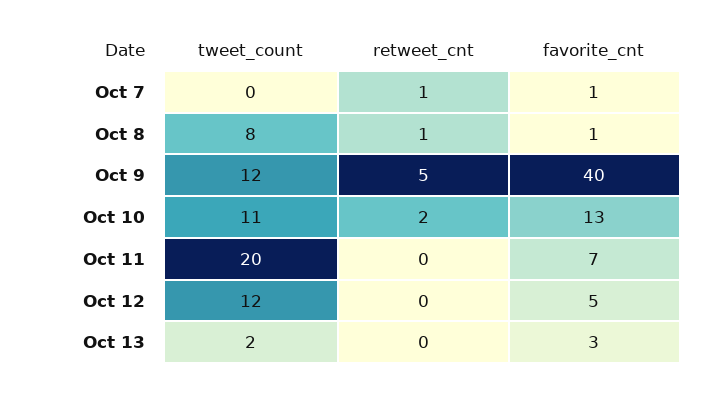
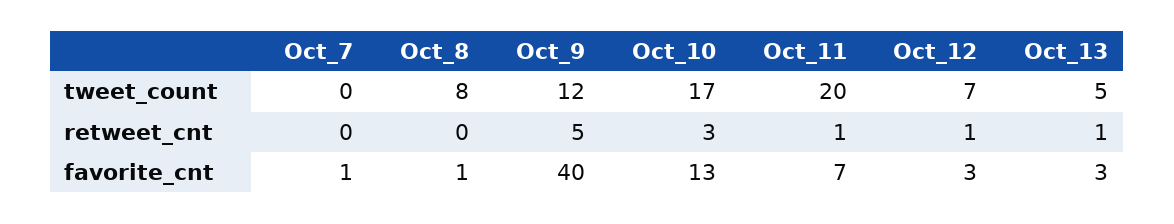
retweet_cnt, Oct 7: 1 -> 0
retweet_cnt, Oct 8: 1 -> 0
tweet_count, Oct 10: 11 -> 17
retweet_cnt, Oct 10: 2 -> 3
retweet_cnt, Oct 11: 0 -> 1
tweet_count, Oct 12: 12 -> 7
retweet_cnt, Oct 12: 0 -> 1
favorite_cnt, Oct 12: 5 -> 3
tweet_count, Oct 13: 2 -> 5
retweet_cnt, Oct 13: 0 -> 1

